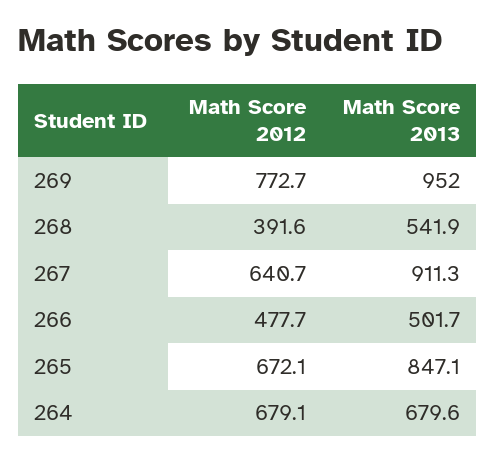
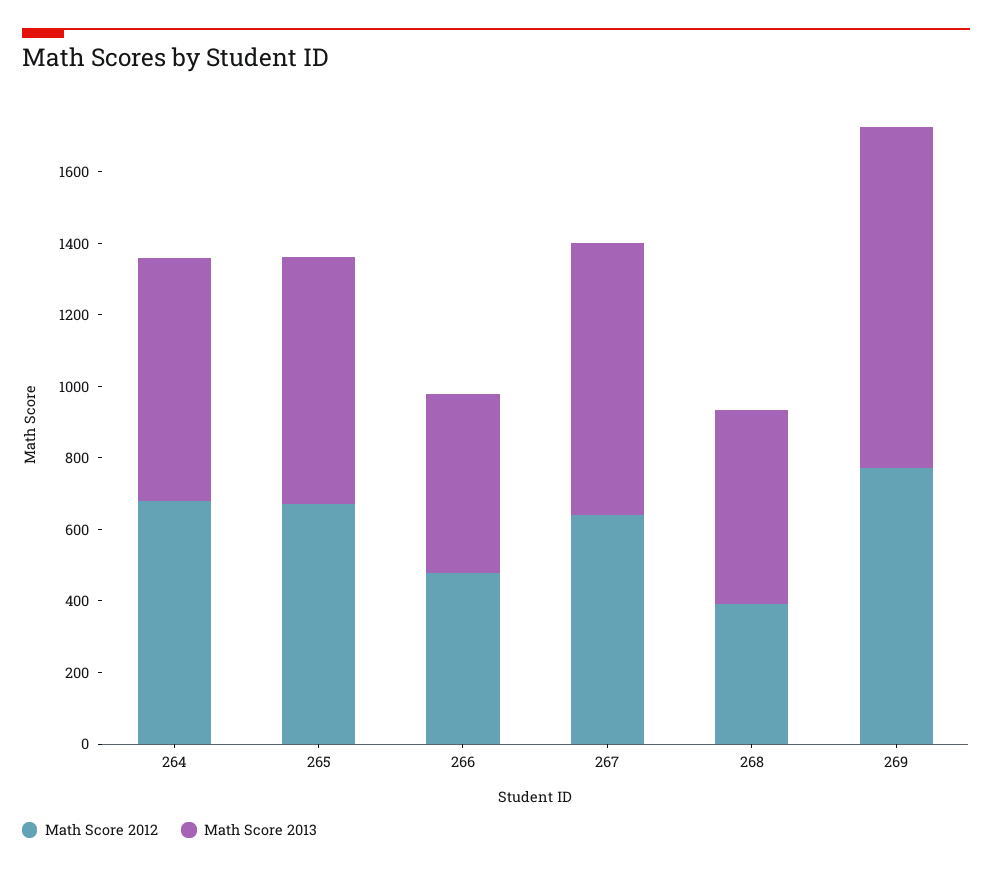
Math Score 2013, 267: 911.3 -> 750
Math Score 2013, 265: 847.1 -> 700

